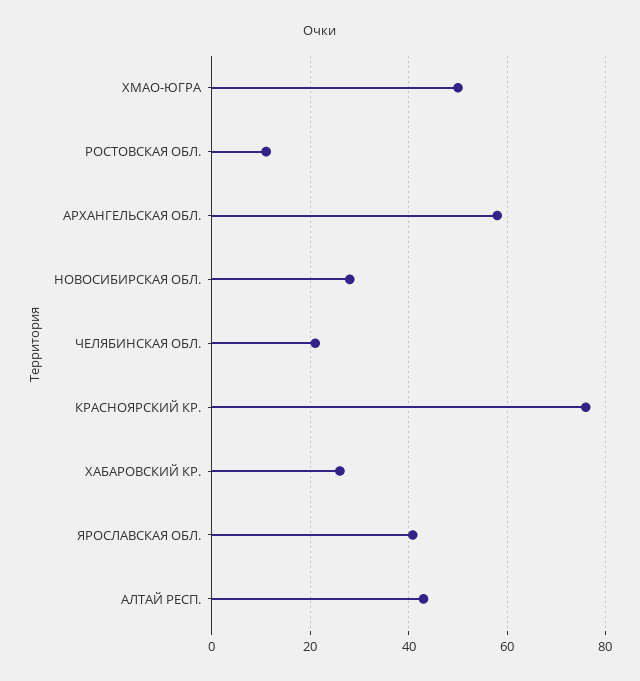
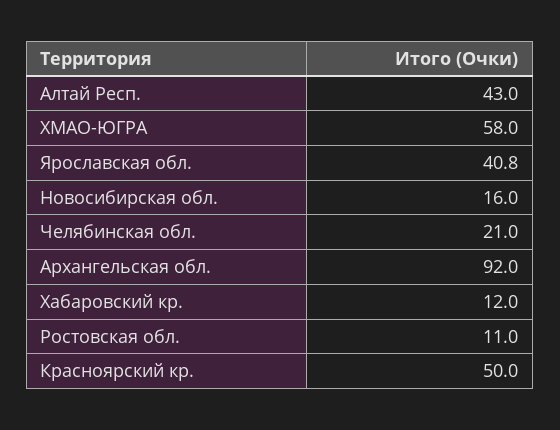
ХМАО-ЮГРА: 50 -> 58
АРХАНГЕЛЬСКАЯ ОБЛ.: 58 -> 92
НОВОСИБИРСКАЯ ОБЛ.: 28 -> 16
КРАСНОЯРСКИЙ КР.: 76 -> 50
ХАБАРОВСКИЙ КР.: 26 -> 12

